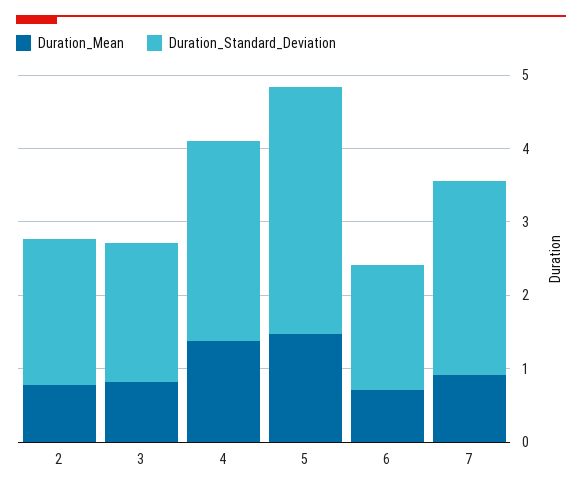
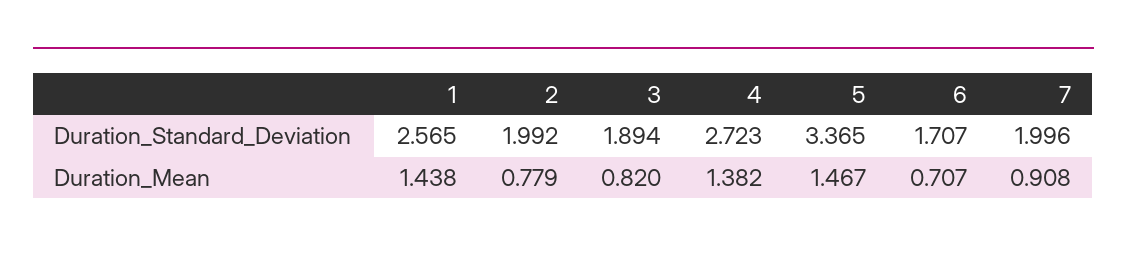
Duration_Standard_Deviation, 7: 2.6 -> 1.996
Duration_Standard_Deviation, 1: none -> 2.565
Duration_Mean, 1: none -> 1.438

